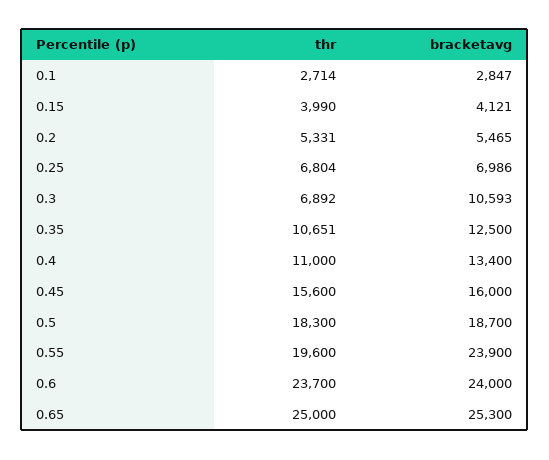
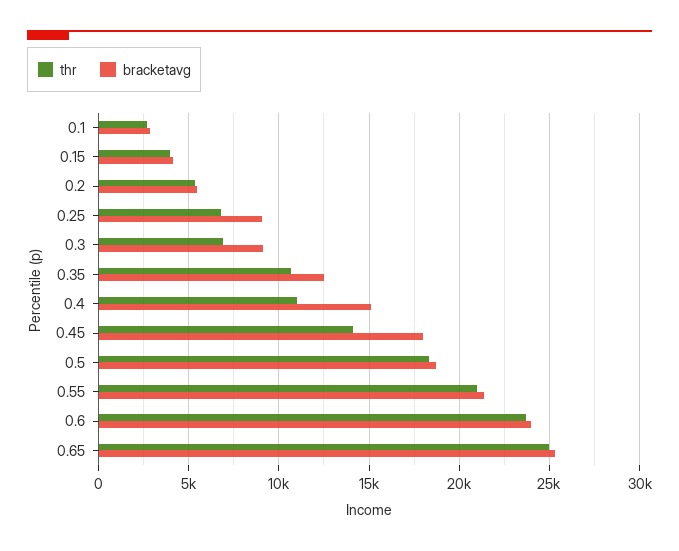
bracketavg, 0.25: 6986 -> 9000
bracketavg, 0.3: 10593 -> 9000
bracketavg, 0.4: 13400 -> 15000
thr, 0.45: 15600 -> 14000
bracketavg, 0.45: 16000 -> 18000
thr, 0.55: 19600 -> 21000
bracketavg, 0.55: 23900 -> 21500

